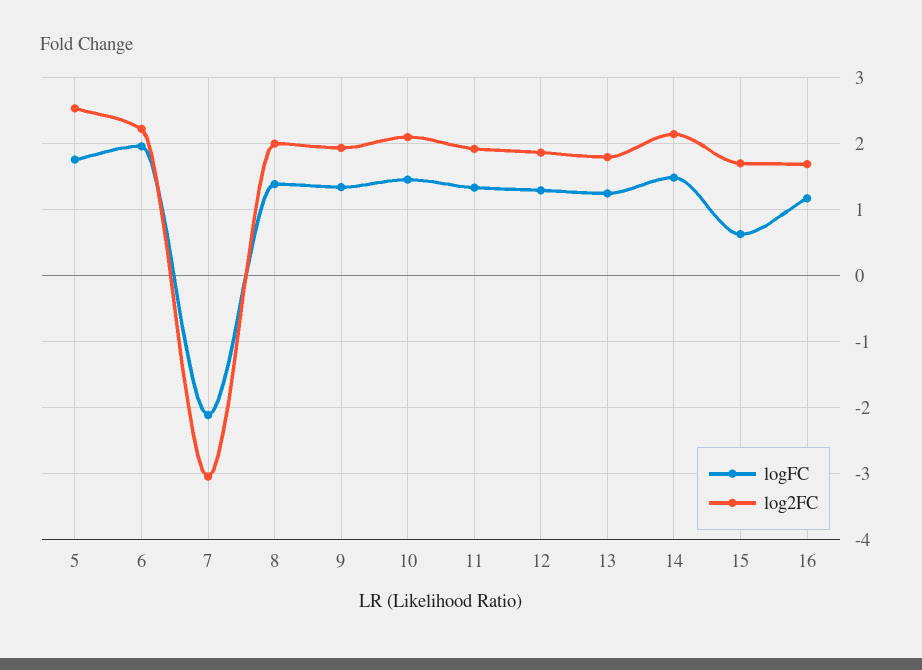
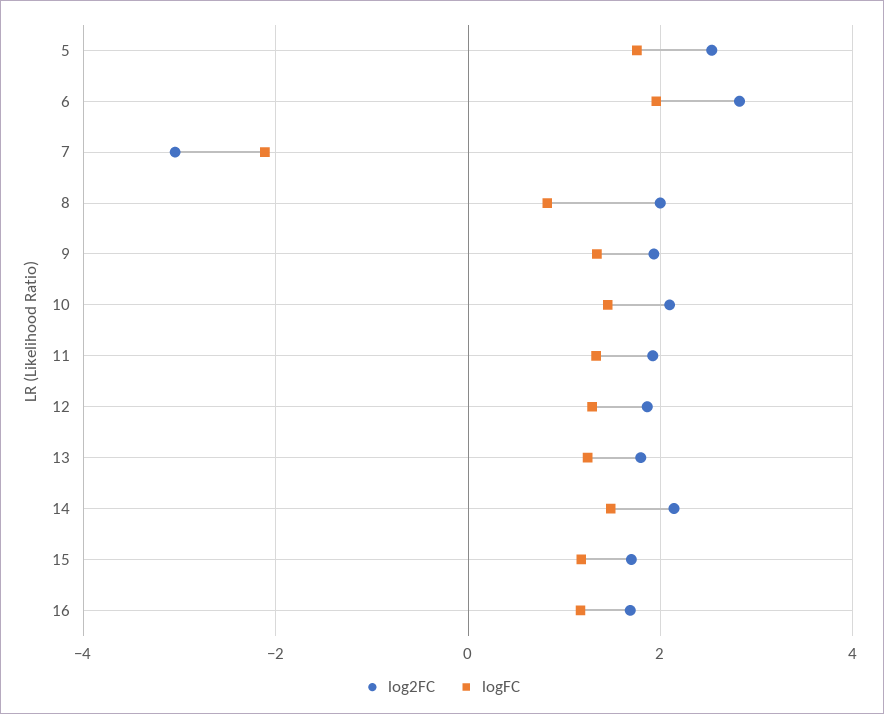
log2FC, 6: 2.2 -> 2.8
logFC, 8: 1.4 -> 0.8
logFC, 15: 0.6 -> 1.2

